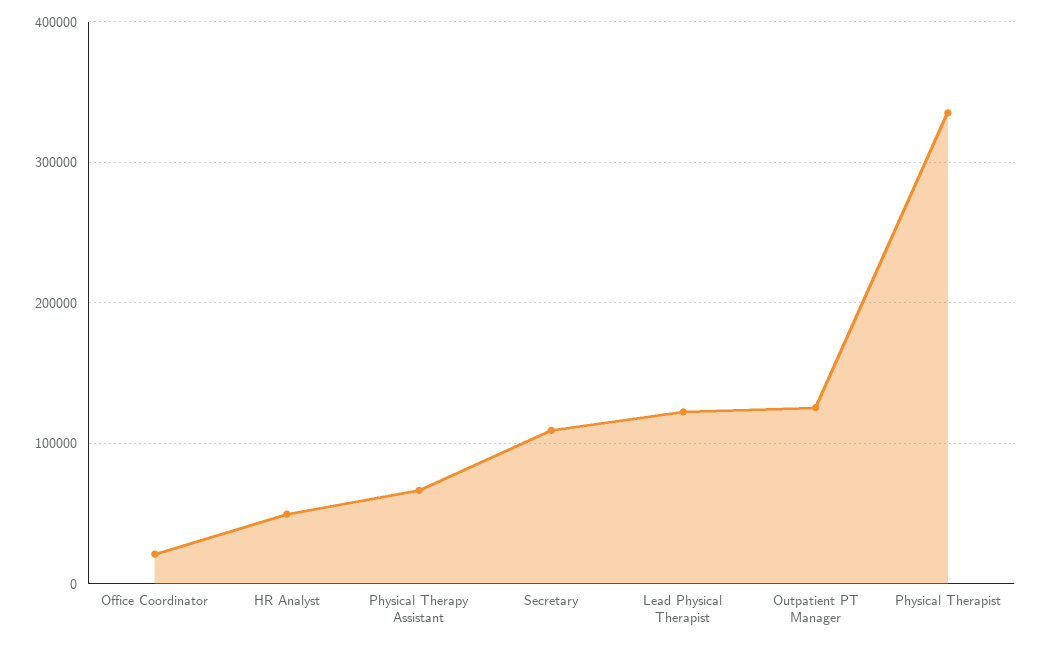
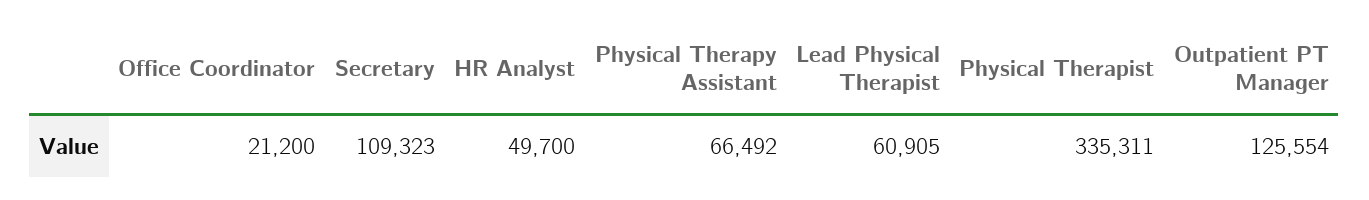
Lead Physical Therapist: 120000 -> 60905

